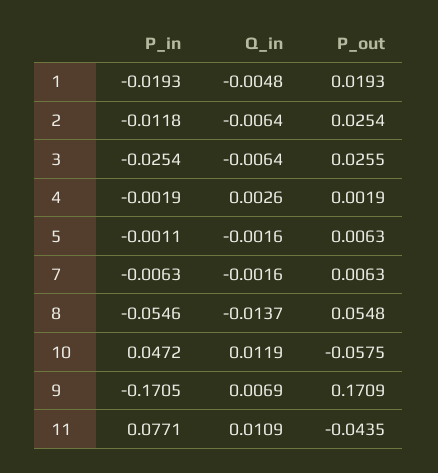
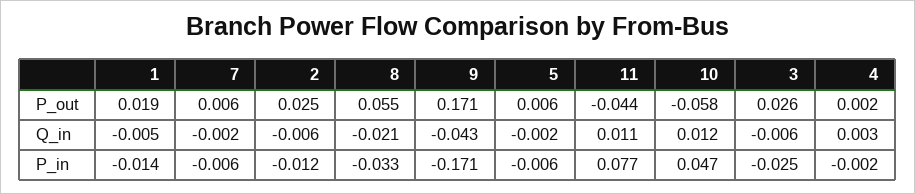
P_in, 1: -0.0193 -> -0.014
P_in, 5: -0.0011 -> -0.006
P_in, 8: -0.0546 -> -0.033
Q_in, 8: -0.0137 -> -0.021
Q_in, 9: 0.0069 -> -0.043

